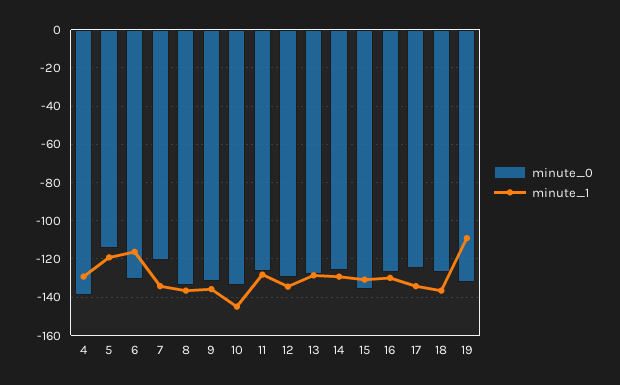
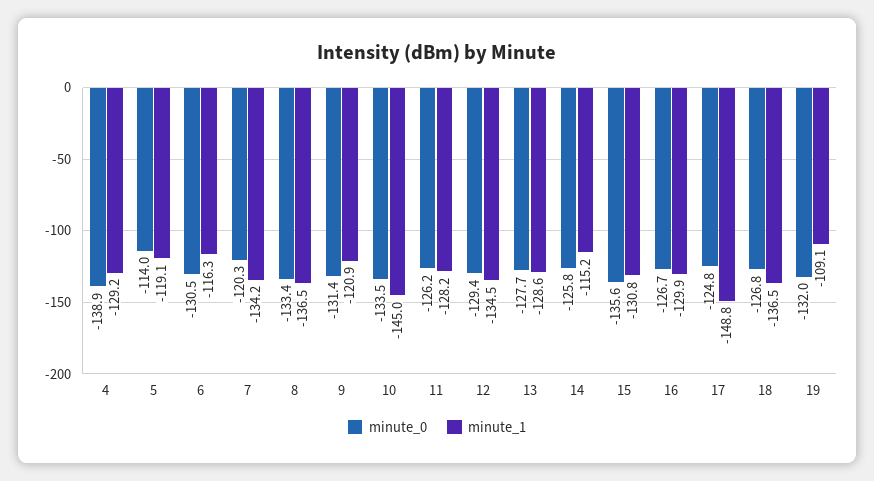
minute_1, 9: -135 -> -120.9
minute_1, 14: -130 -> -115.2
minute_1, 17: -135 -> -148.8

